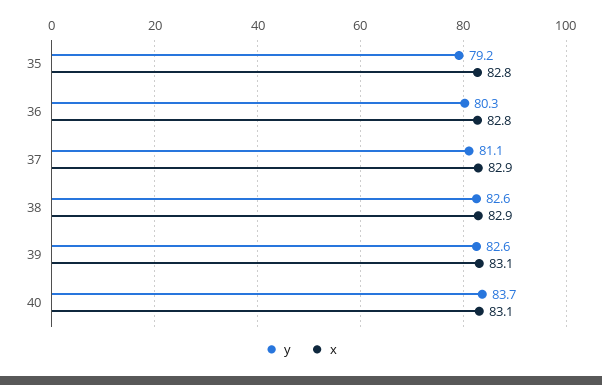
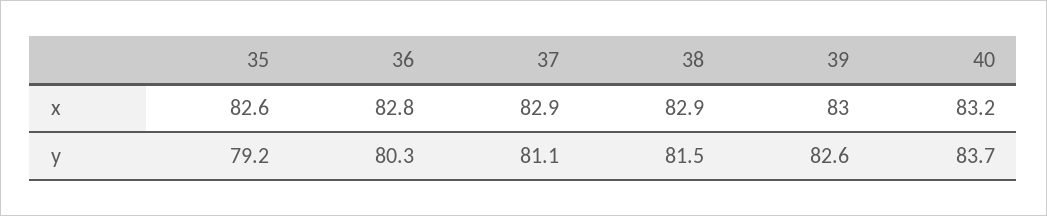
x, 35: 82.8 -> 82.6
y, 38: 82.6 -> 81.5
x, 39: 83.1 -> 83
x, 40: 83.1 -> 83.2

